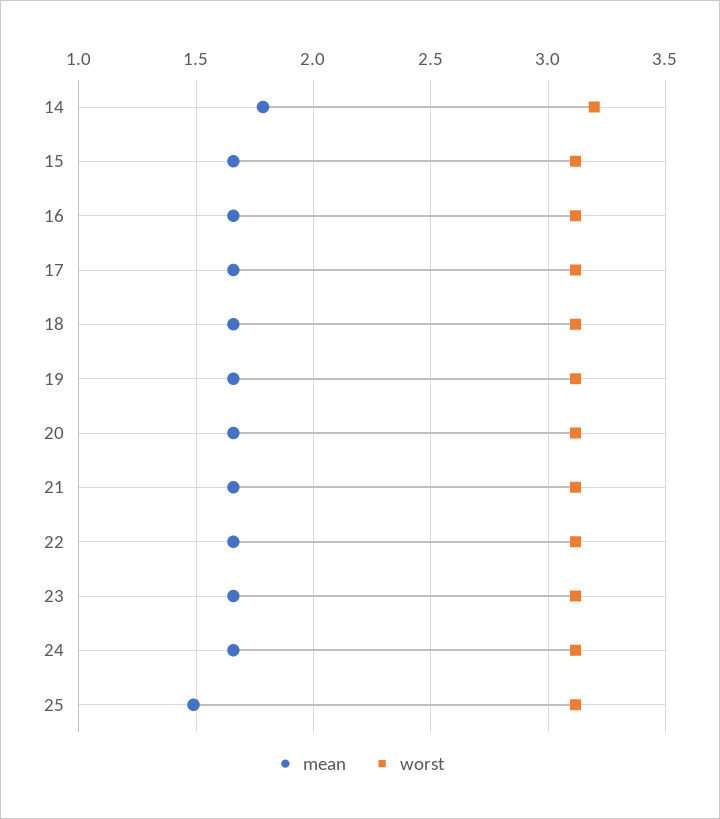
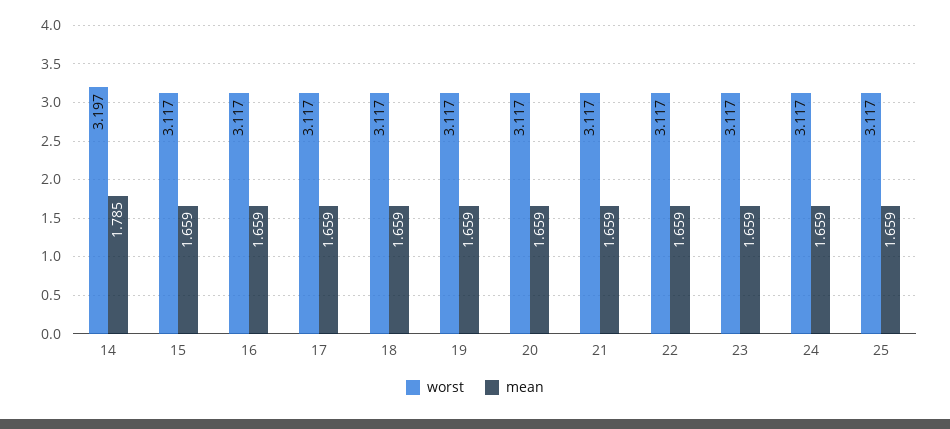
mean, 25: 1.5 -> 1.659

